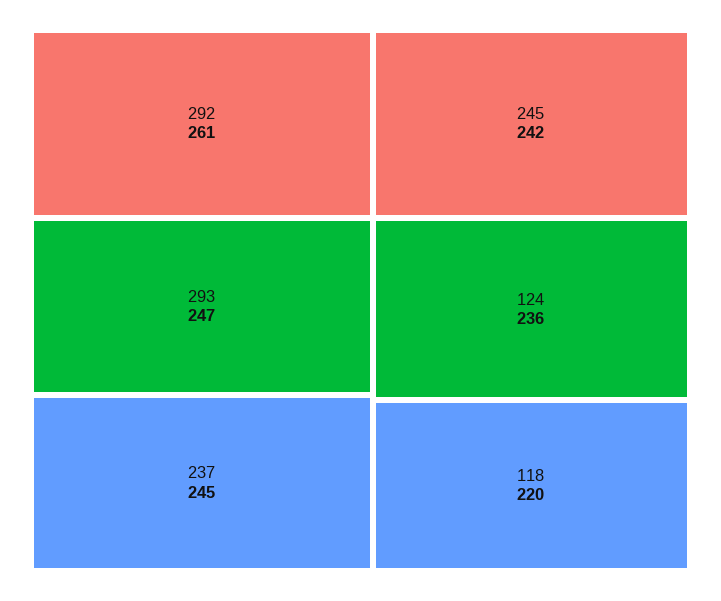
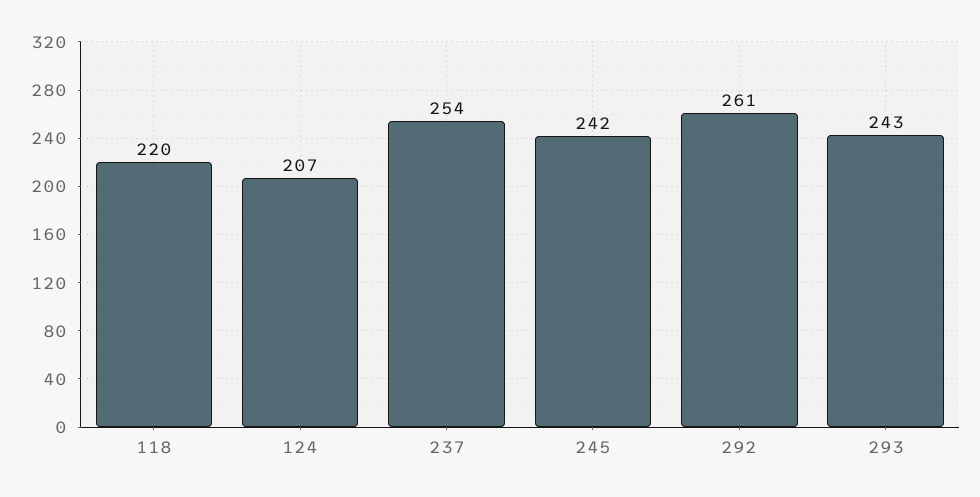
293: 247 -> 243
237: 245 -> 254
124: 236 -> 207

